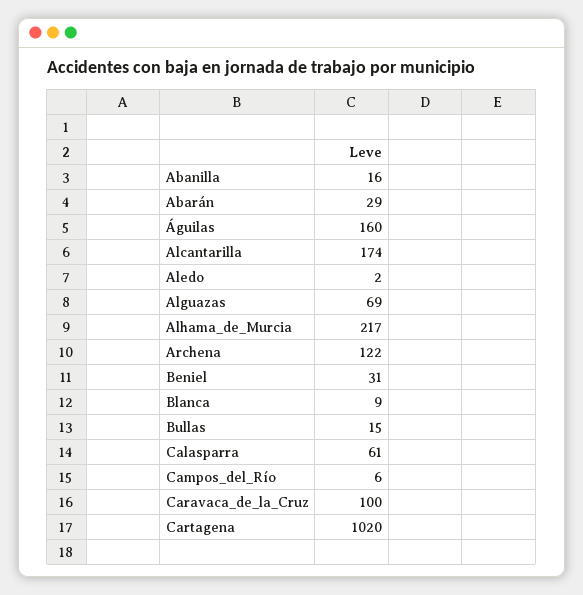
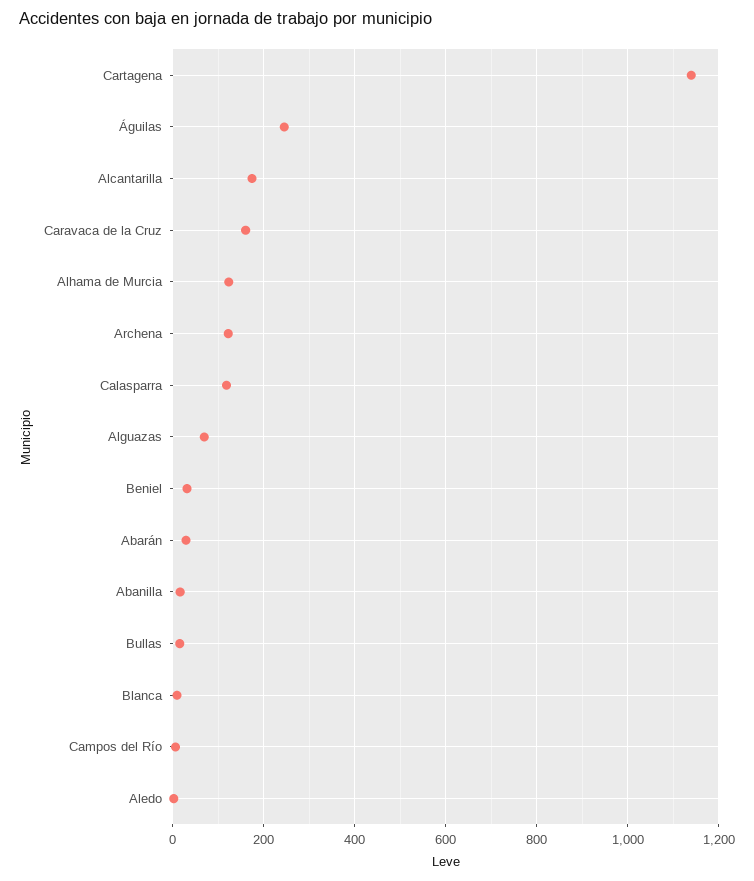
Águilas: 160 -> 240
Alhama_de_Murcia: 217 -> 120
Calasparra: 61 -> 120
Caravaca_de_la_Cruz: 100 -> 160
Cartagena: 1020 -> 1140

